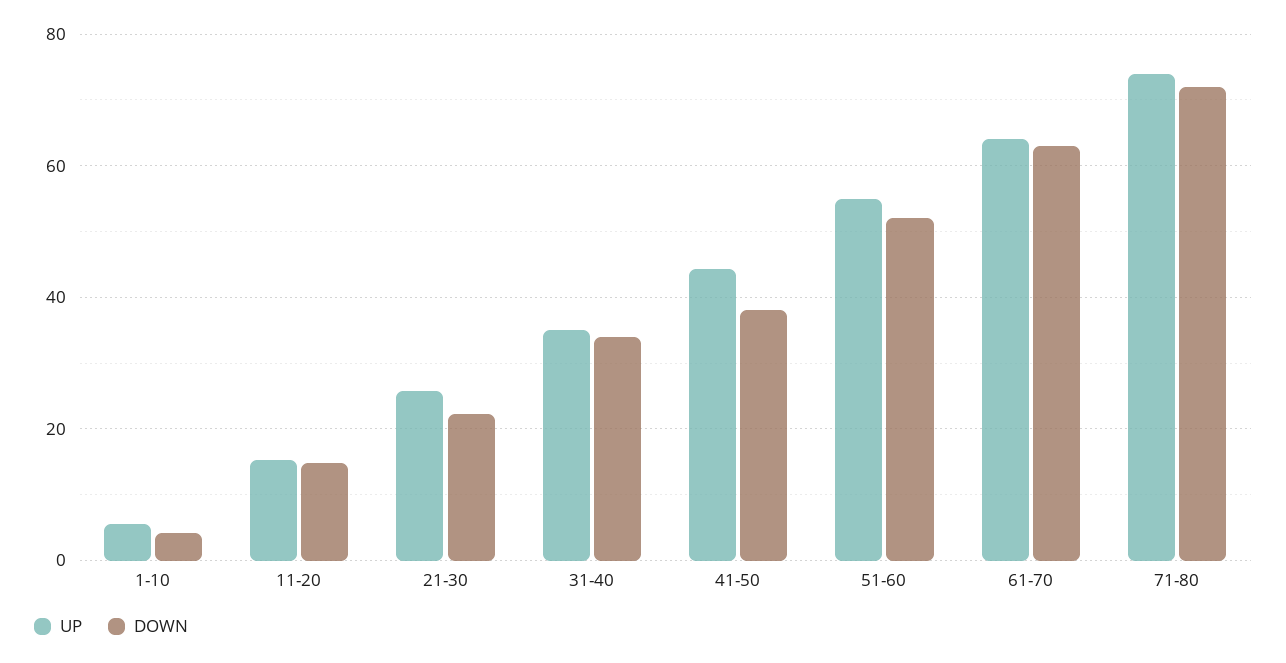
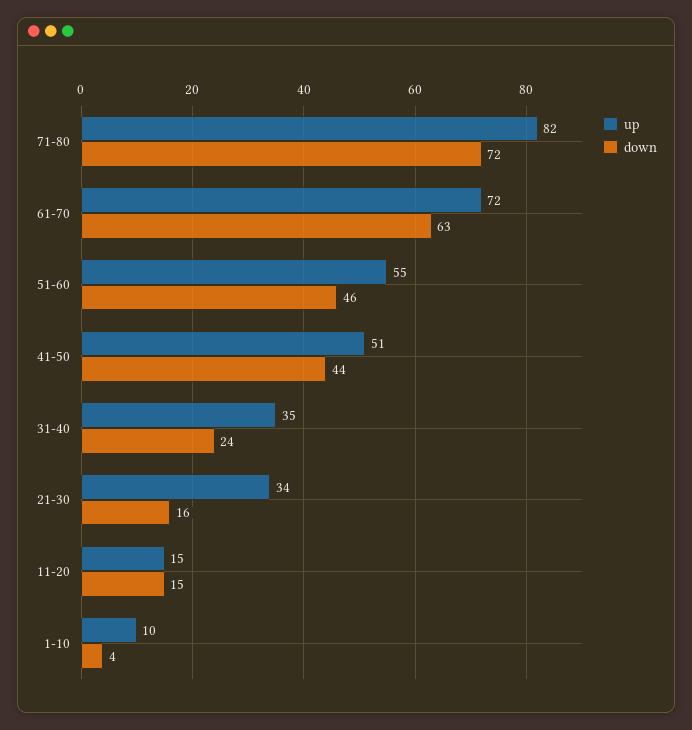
UP, 1-10: 6 -> 10
UP, 21-30: 26 -> 34
DOWN, 21-30: 22 -> 16
DOWN, 31-40: 34 -> 24
UP, 41-50: 44 -> 51
DOWN, 41-50: 38 -> 44
DOWN, 51-60: 52 -> 46
UP, 61-70: 64 -> 72
UP, 71-80: 74 -> 82

